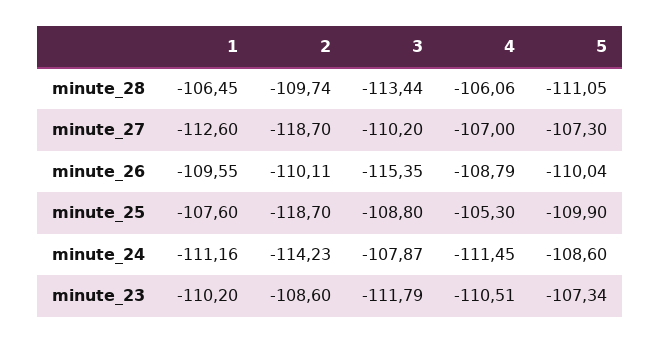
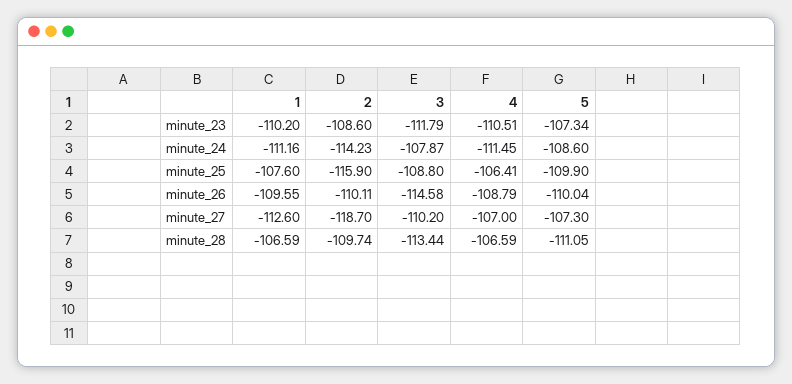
1, minute_28: -106.45 -> -106.59
4, minute_28: -106.06 -> -106.59
3, minute_26: -115.35 -> -114.58
2, minute_25: -118.7 -> -115.9
4, minute_25: -105.3 -> -106.41

